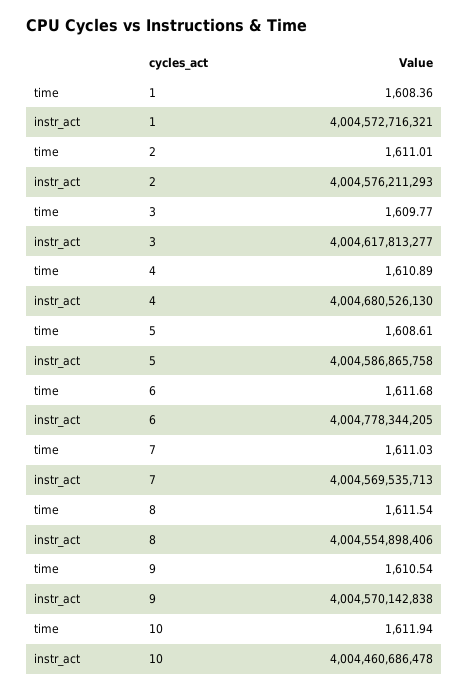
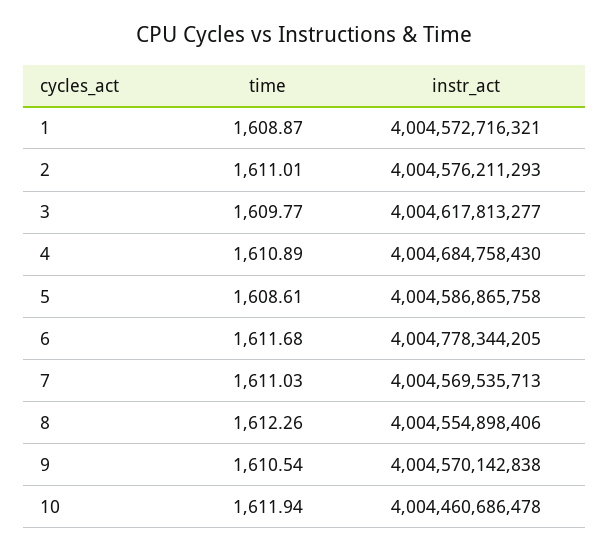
time, 1: 1608.36 -> 1608.87
instr_act, 4: 4004680526130 -> 4004684758430
time, 8: 1611.54 -> 1612.26

